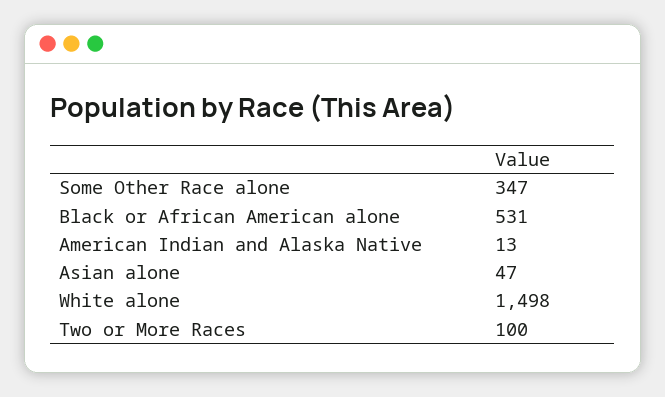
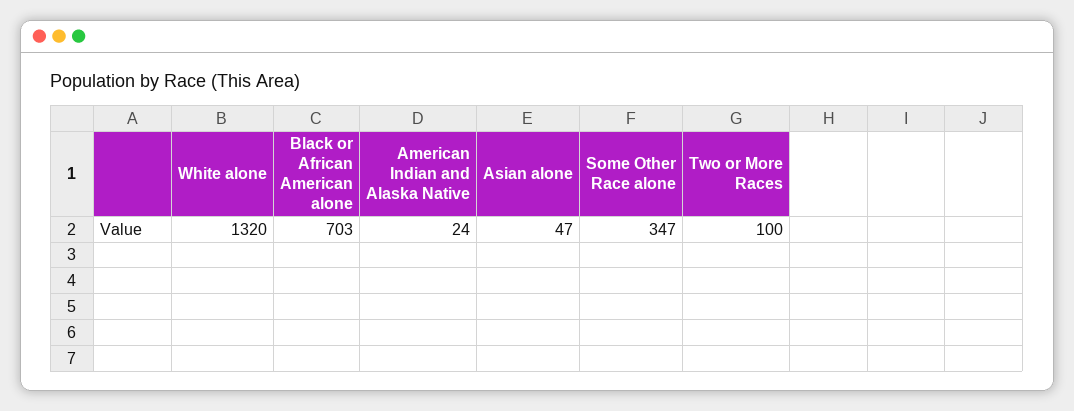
Black or African American alone: 531 -> 703
American Indian and Alaska Native: 13 -> 24
White alone: 1498 -> 1320

